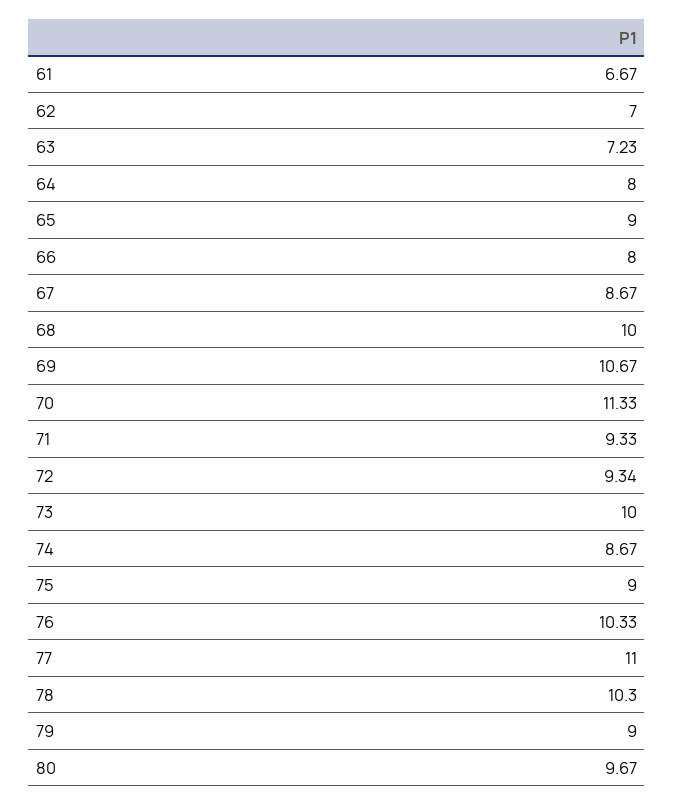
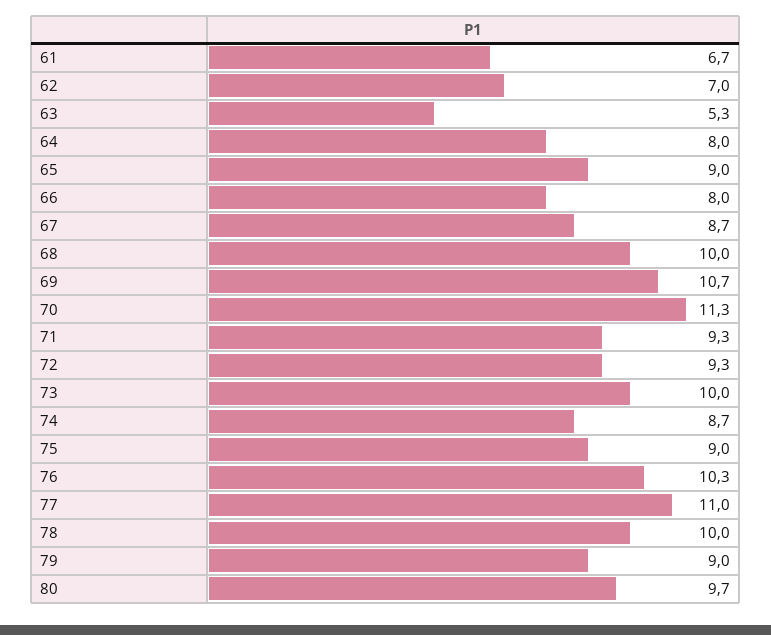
63: 7.23 -> 5.3
78: 10.3 -> 10

